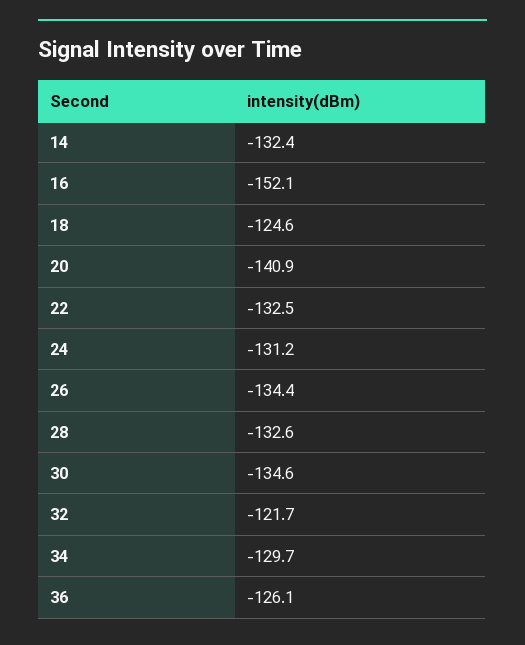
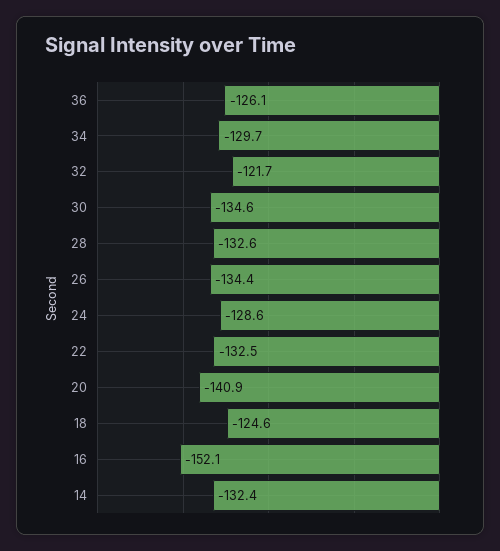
24: -131.2 -> -128.6

